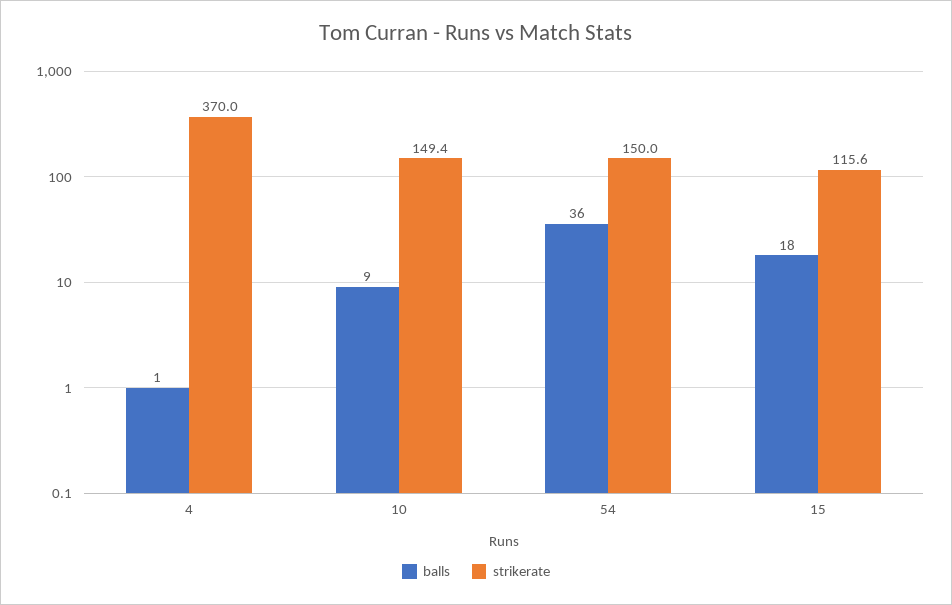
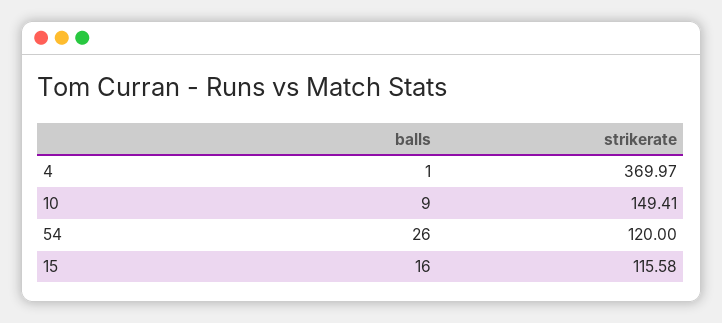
balls, 54: 36 -> 26
strikerate, 54: 150 -> 120
balls, 15: 18 -> 16

